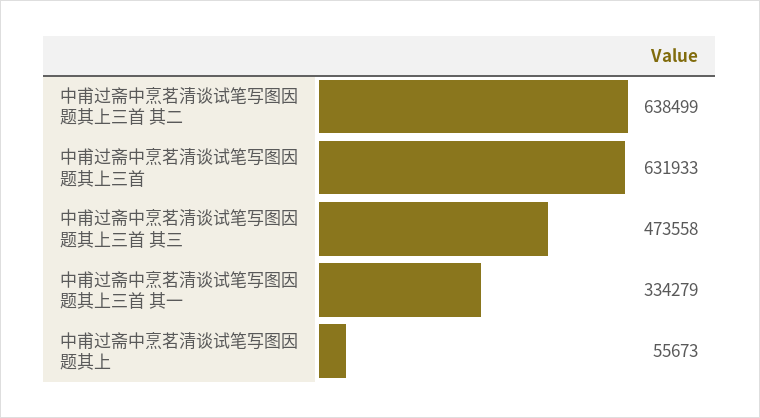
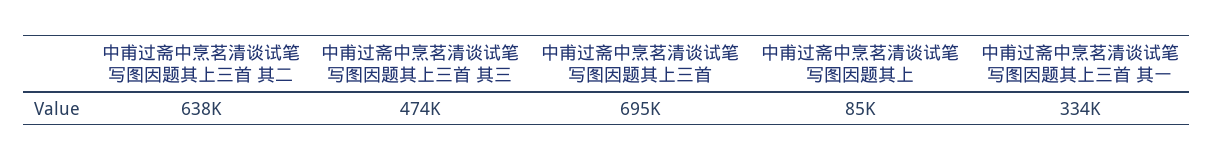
中甫过斋中烹茗清谈试笔写图因题其上三首: 631933 -> 695000
中甫过斋中烹茗清谈试笔写图因题其上: 55673 -> 85000

